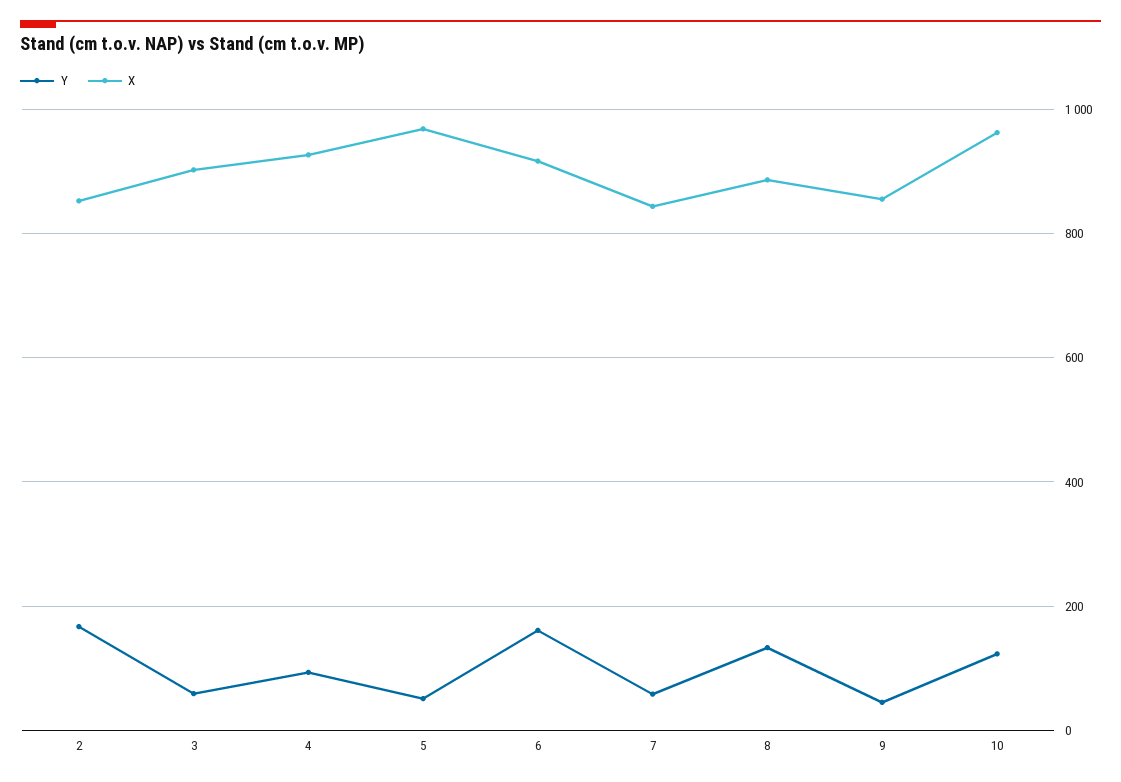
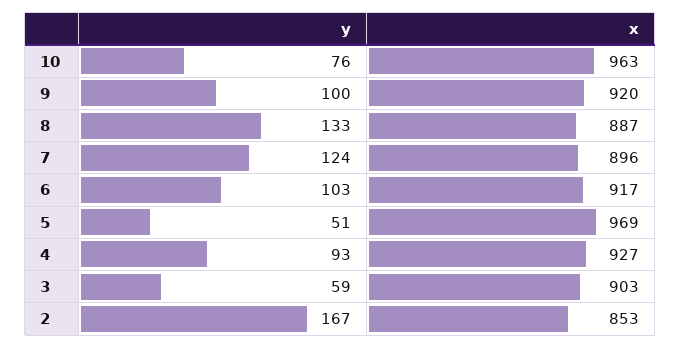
Y, 6: 160 -> 103
Y, 7: 60 -> 124
X, 7: 840 -> 896
Y, 9: 40 -> 100
X, 9: 860 -> 920
Y, 10: 120 -> 76

